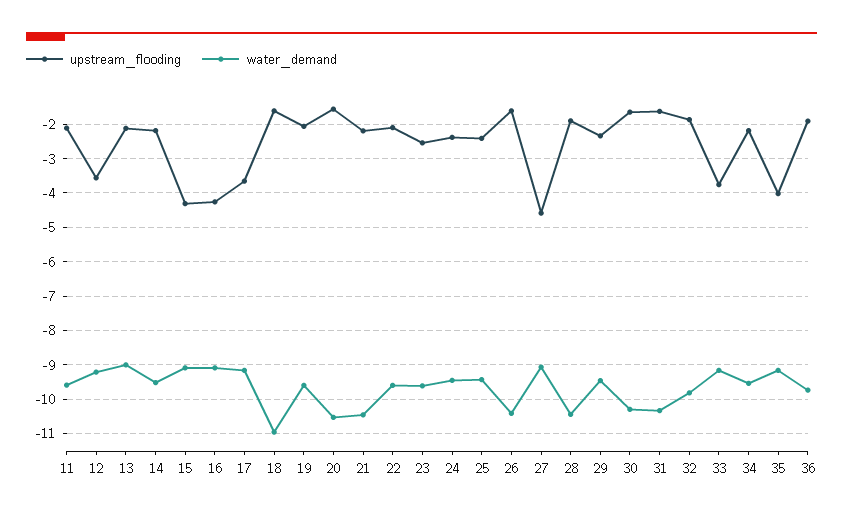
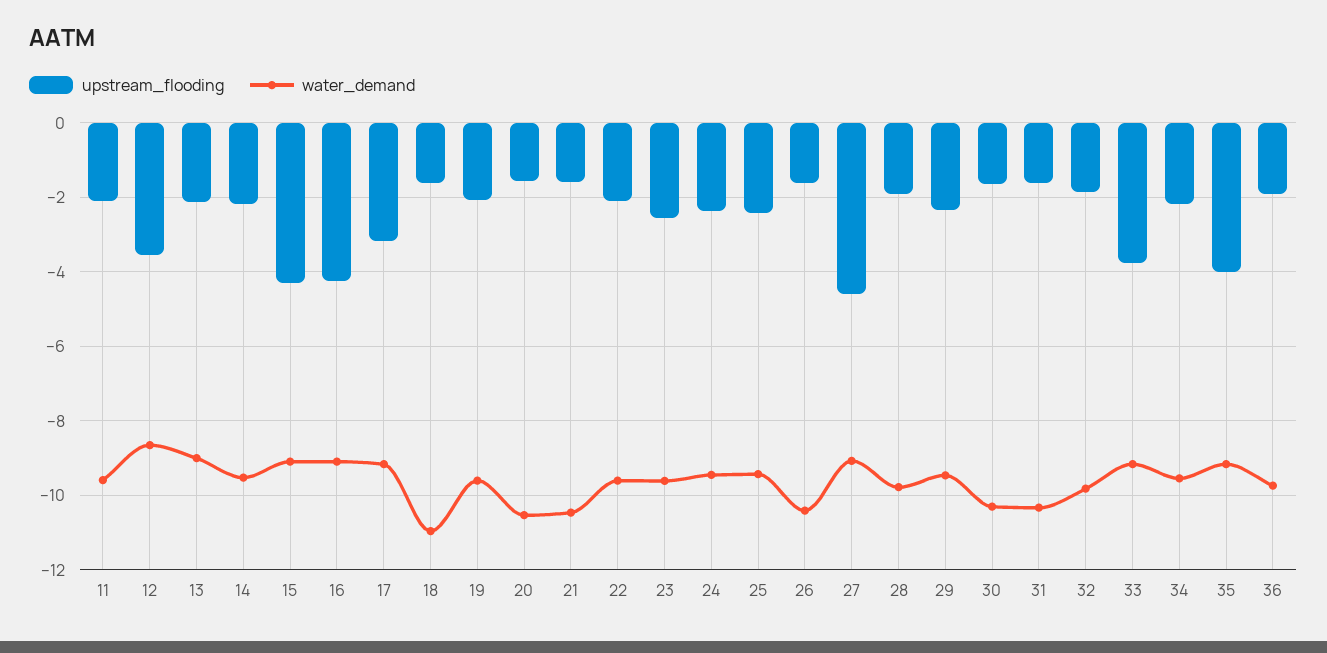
water_demand, 12: -9.2 -> -8.6
upstream_flooding, 17: -3.6 -> -3.2
upstream_flooding, 21: -2.2 -> -1.6
water_demand, 28: -10.4 -> -9.8

